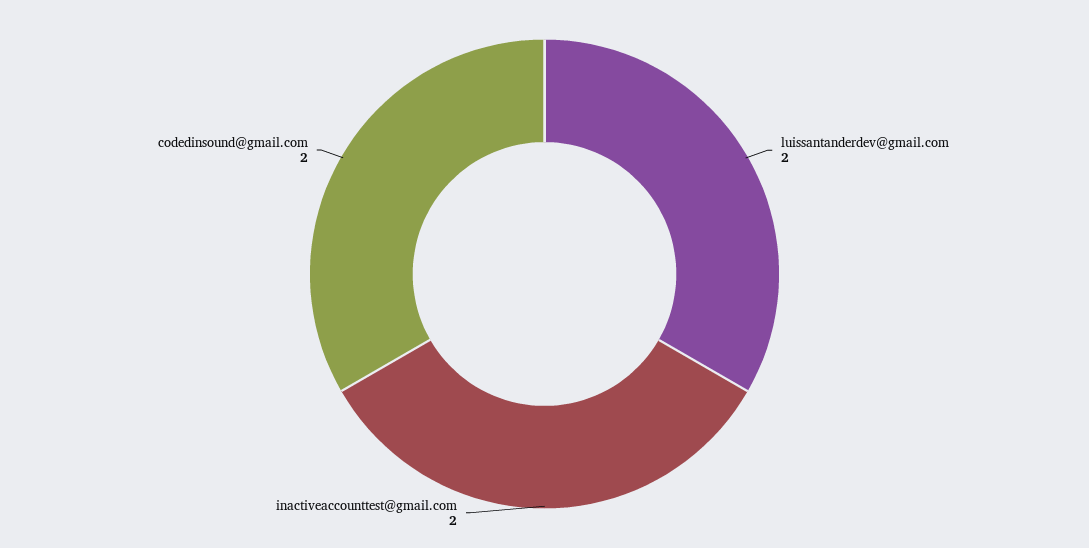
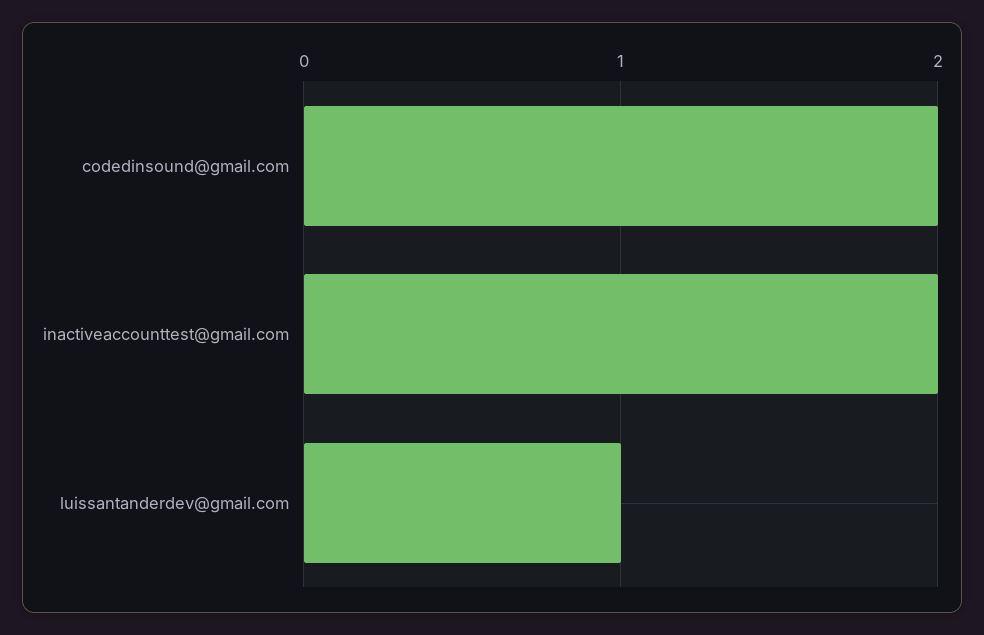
luissantanderdev@gmail.com: 2 -> 1

